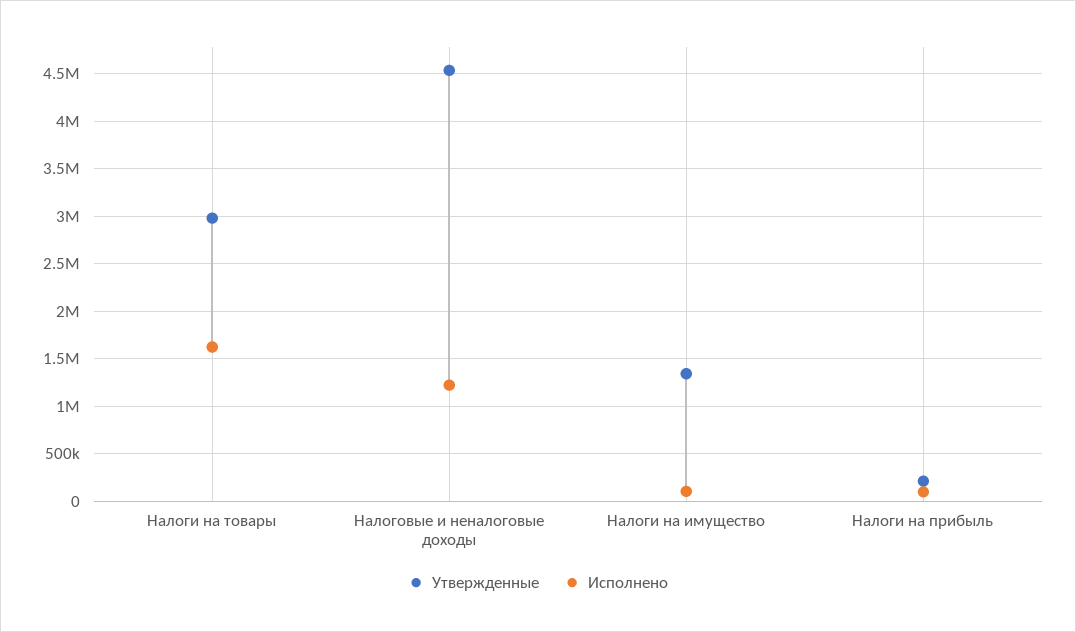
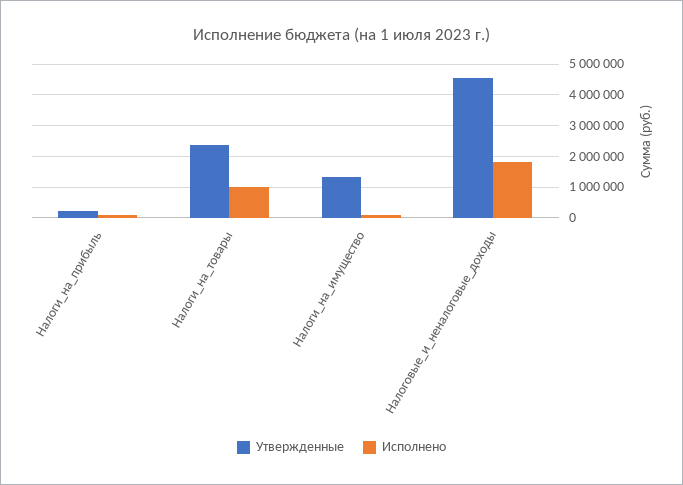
Утвержденные, Налоги на товары: 3000000 -> 2400000
Исполнено, Налоги на товары: 1600000 -> 1000000
Исполнено, Налоговые и неналоговые доходы: 1200000 -> 1800000

